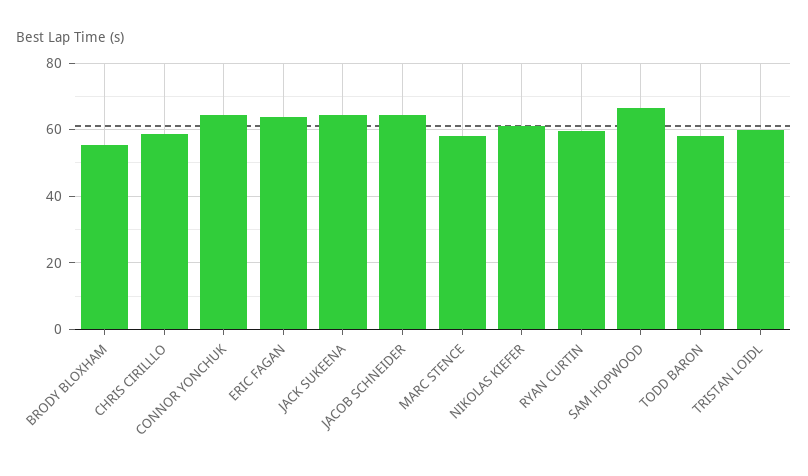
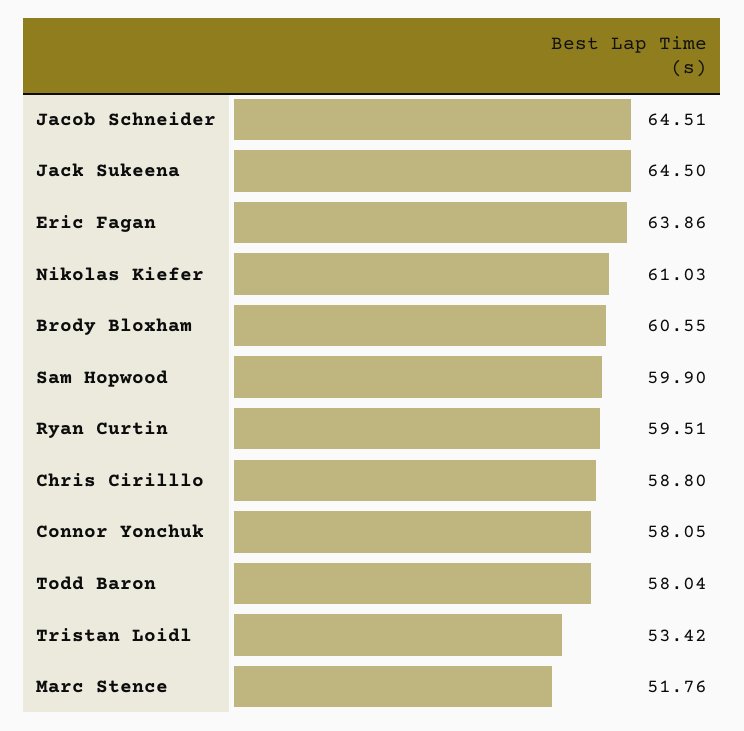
BRODY BLOXHAM: 56 -> 60.55
CONNOR YONCHUK: 64 -> 58.05
MARC STENCE: 58 -> 51.76
SAM HOPWOOD: 66 -> 59.9
TRISTAN LOIDL: 60 -> 53.42

